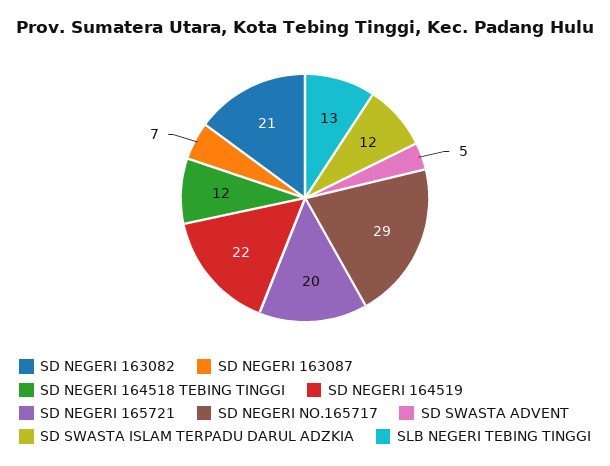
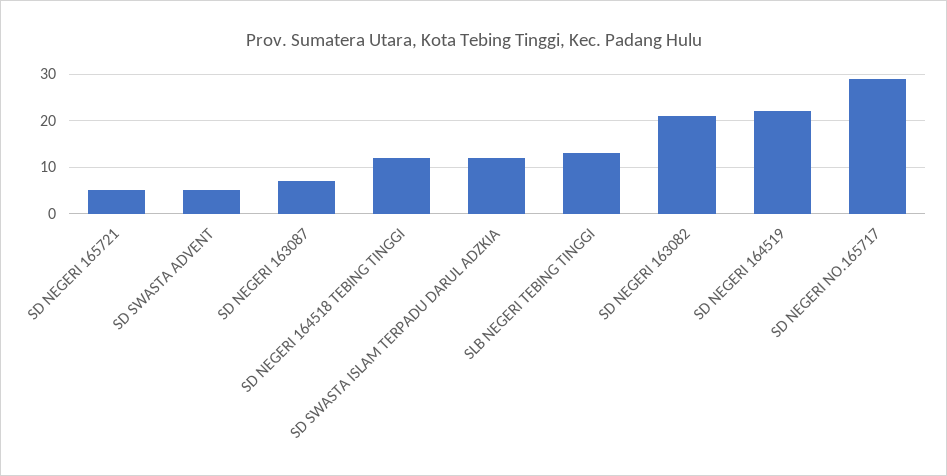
SD NEGERI 165721: 20 -> 5

